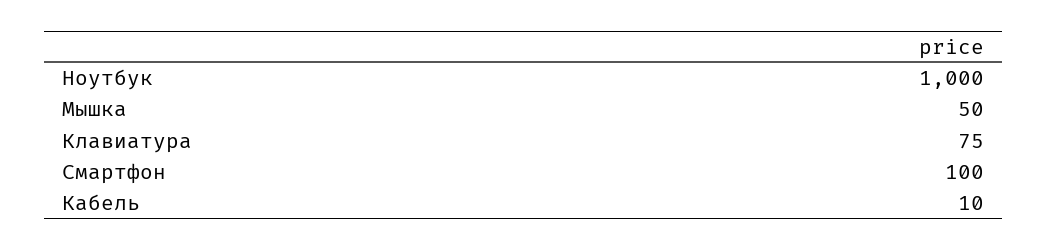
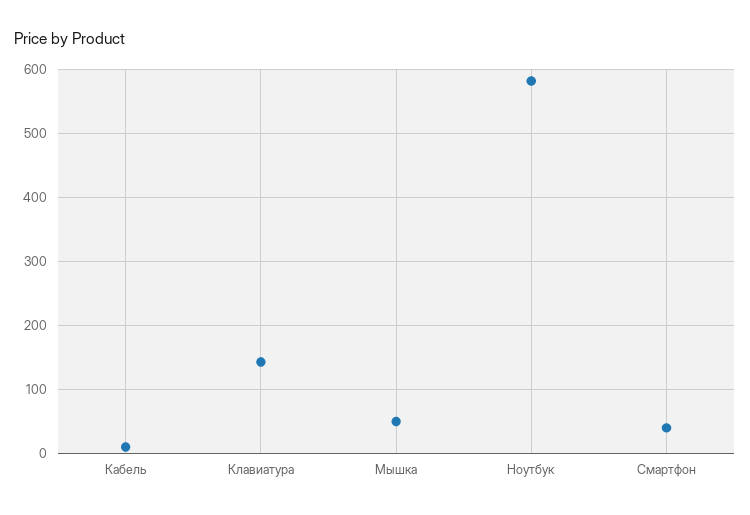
Ноутбук: 1000 -> 580
Клавиатура: 75 -> 140
Смартфон: 100 -> 40

